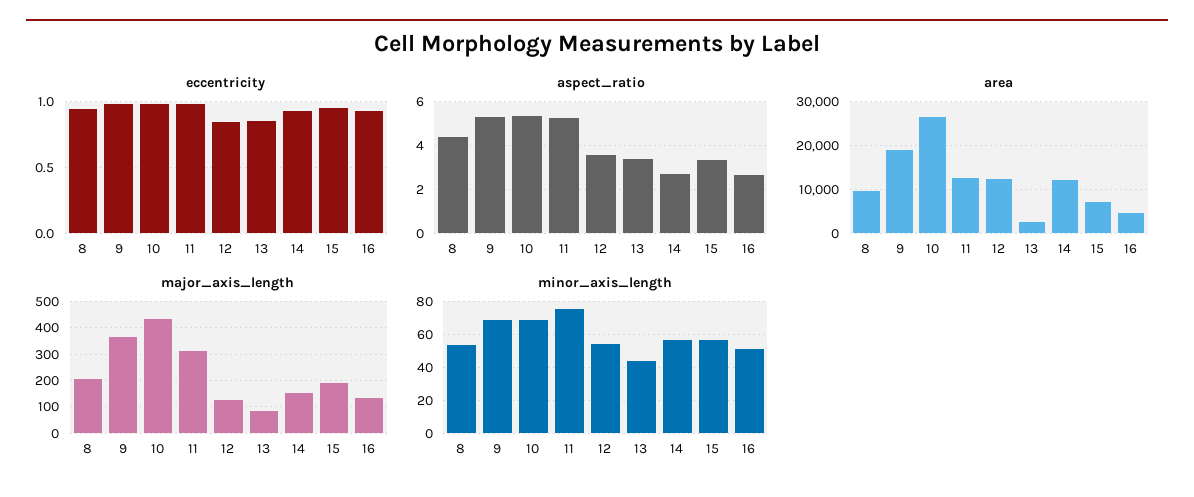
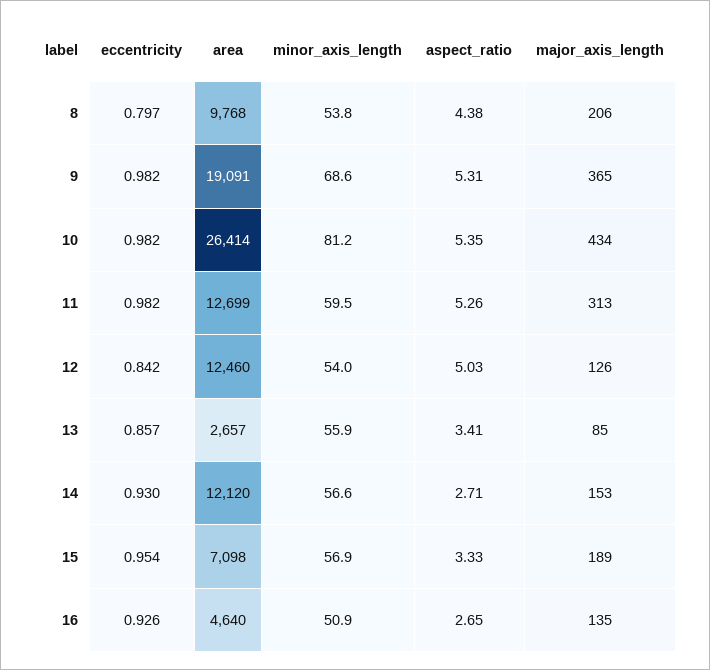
eccentricity, 8: 0.95 -> 0.797
aspect_ratio, 12: 3.5 -> 5.03
minor_axis_length, 10: 70 -> 81.2
minor_axis_length, 11: 75 -> 59.5
minor_axis_length, 13: 45 -> 55.9

